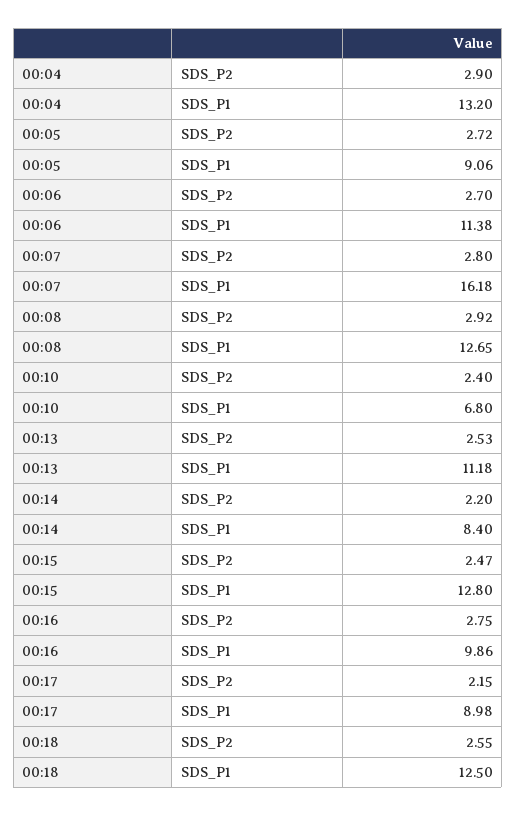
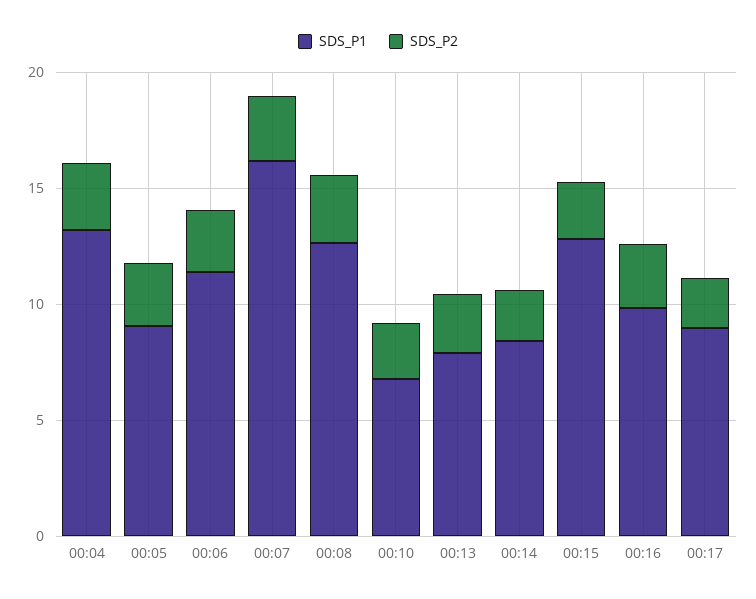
SDS_P1, 00:13: 11.18 -> 8
SDS_P2, 00:18: 2.55 -> none
SDS_P1, 00:18: 12.5 -> none

